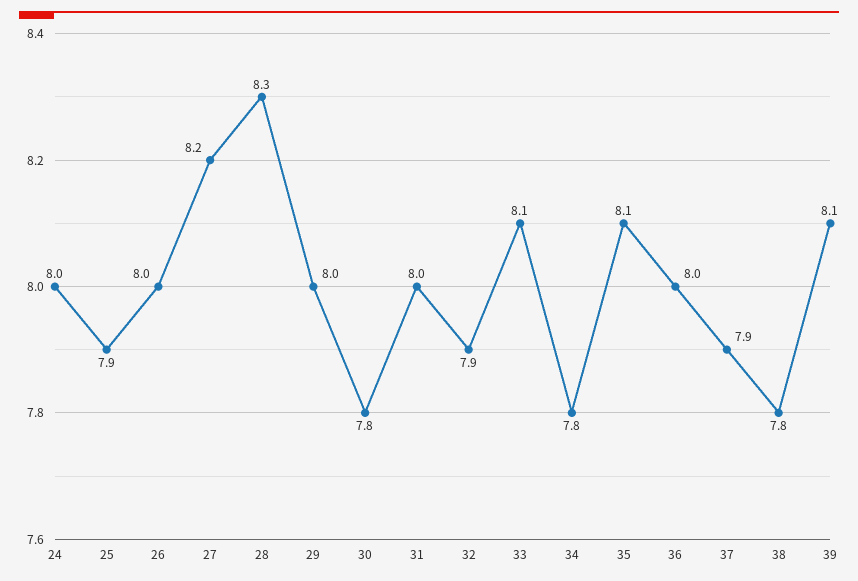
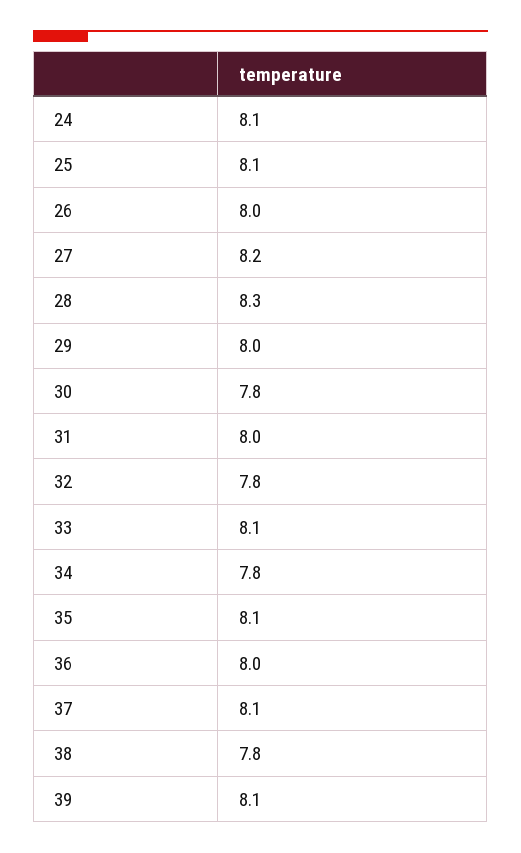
24: 8 -> 8.1
25: 7.9 -> 8.1
32: 7.9 -> 7.8
37: 7.9 -> 8.1

